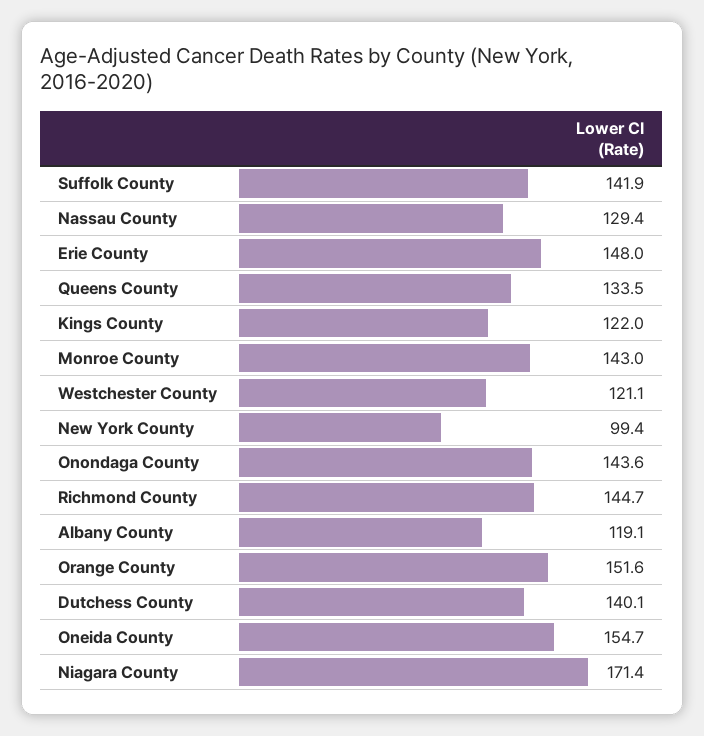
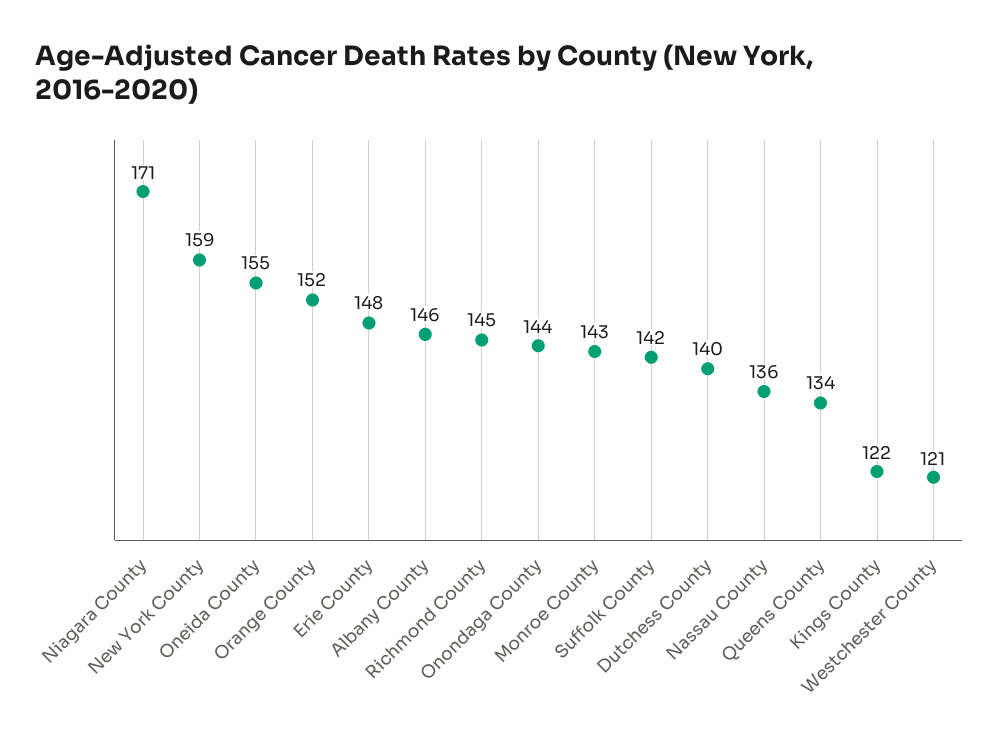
Nassau County: 129.4 -> 136
New York County: 99.4 -> 159
Albany County: 119.1 -> 146

